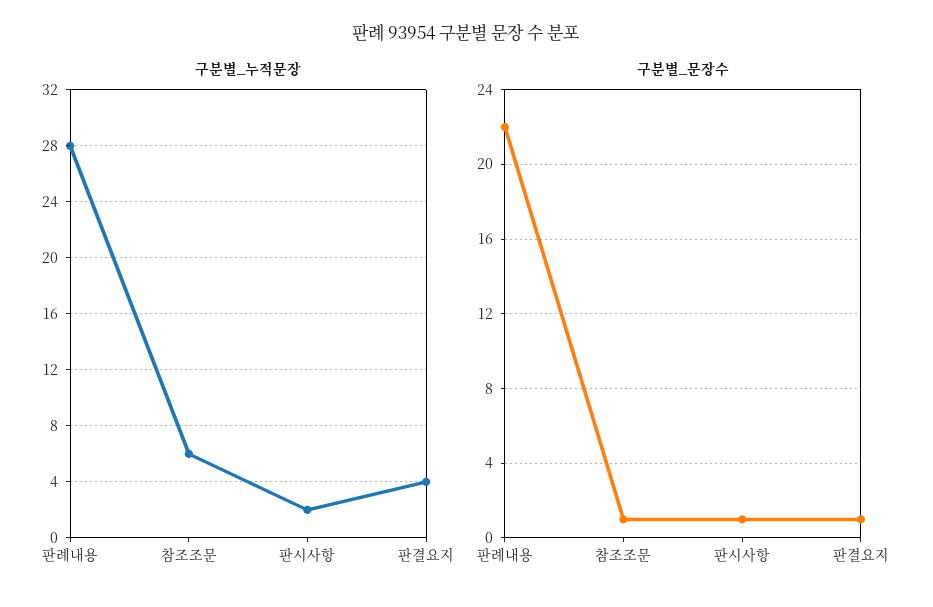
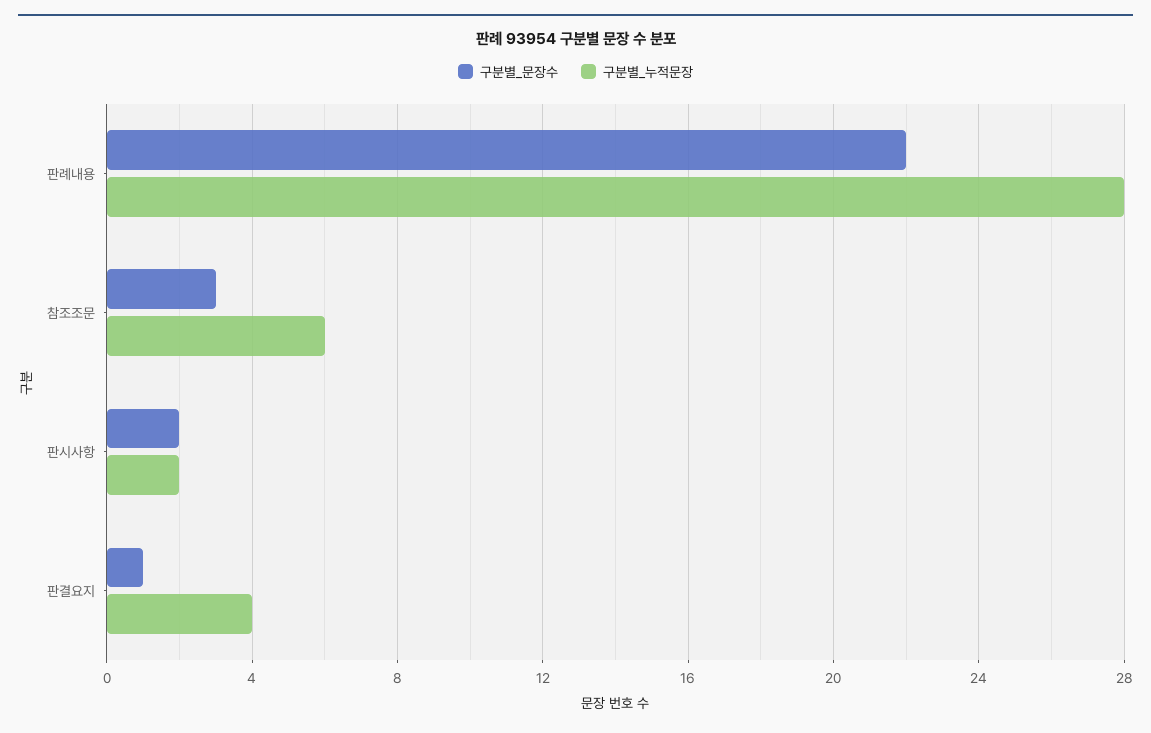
구분별_문장수, 참조조문: 1 -> 3
구분별_문장수, 판시사항: 1 -> 2

